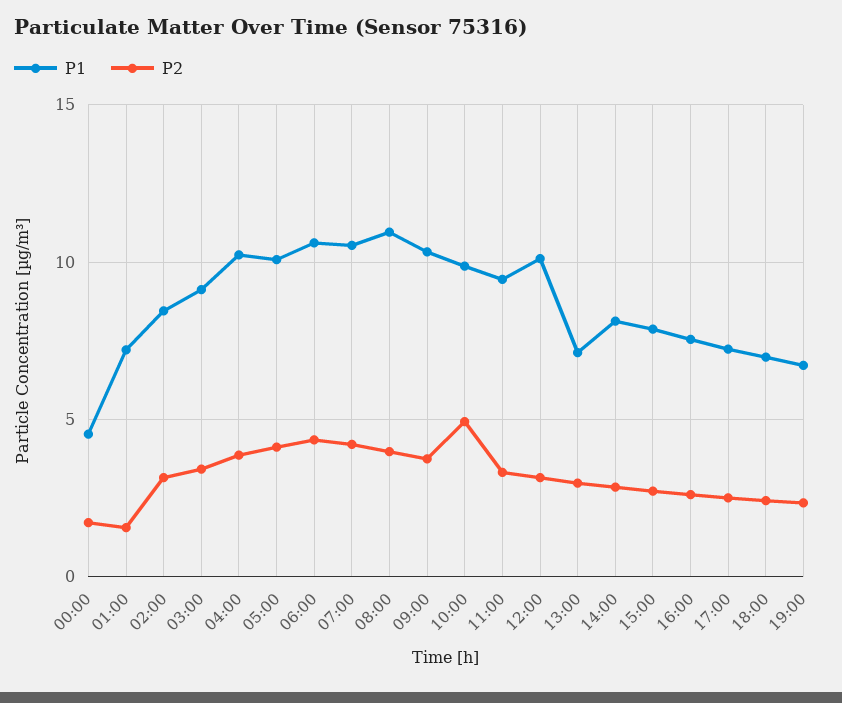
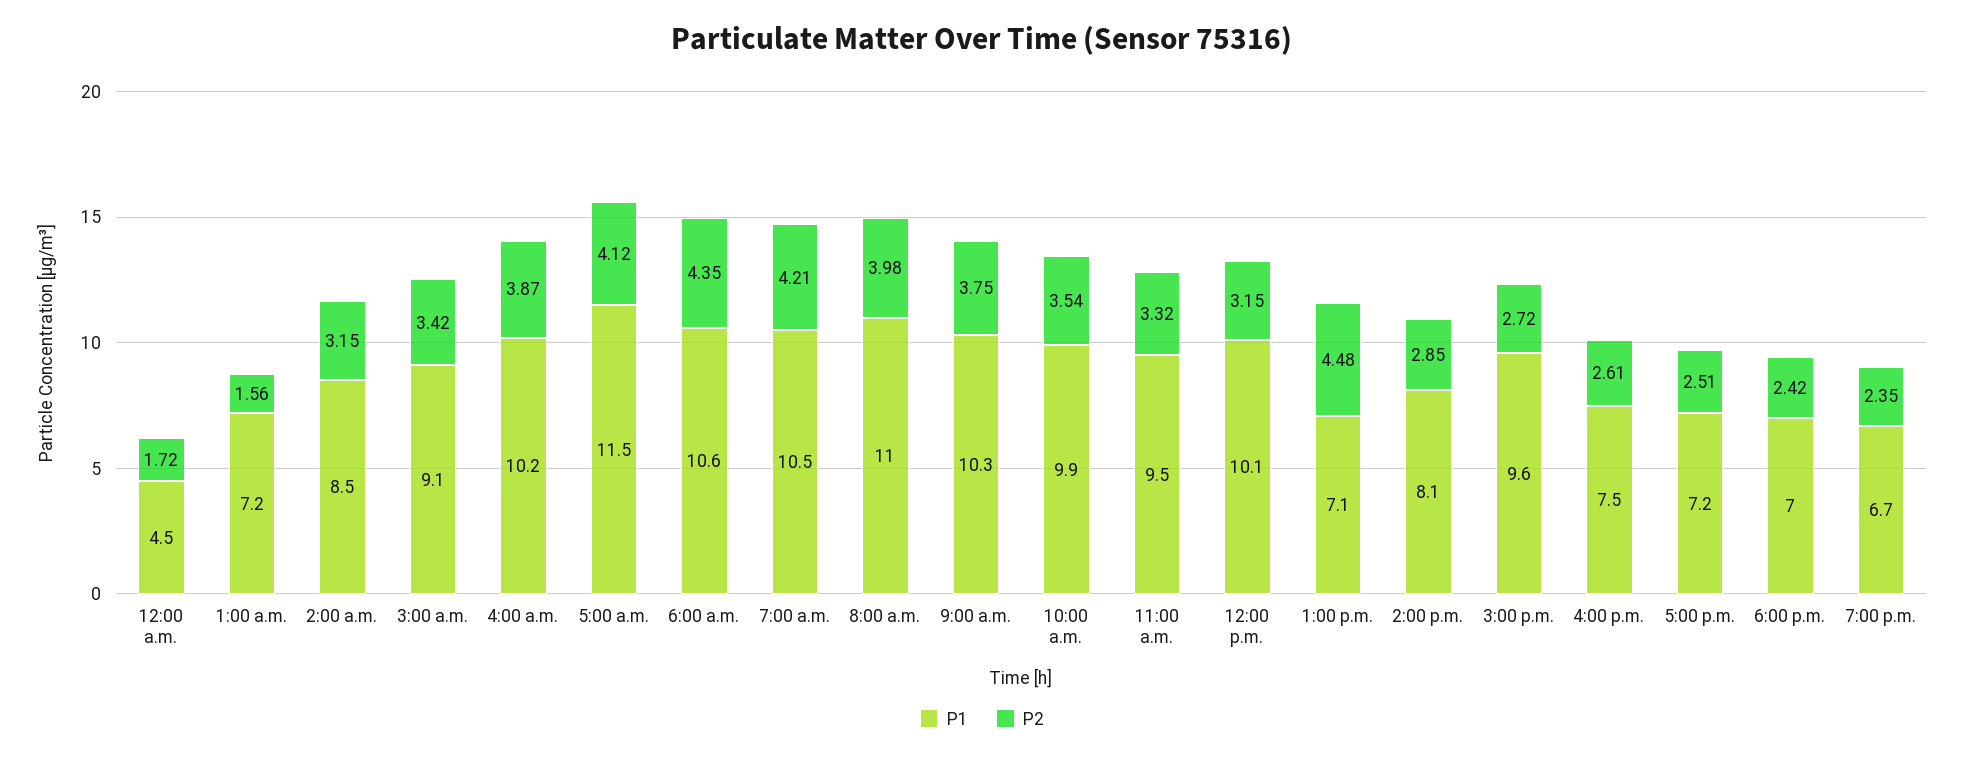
P1, 05:00: 10 -> 11.5
P2, 10:00: 5 -> 3.54
P2, 13:00: 3 -> 4.48
P1, 15:00: 8 -> 9.6

